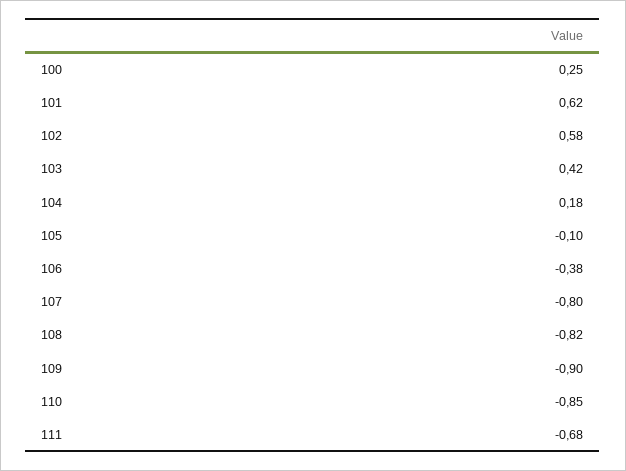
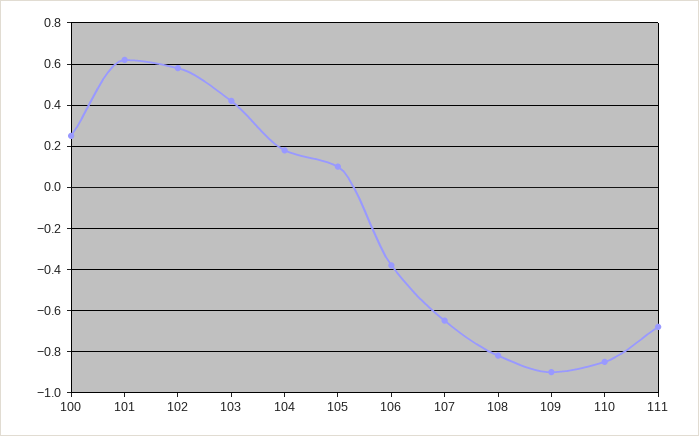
105: -0.1 -> 0.1
107: -0.8 -> -0.65

